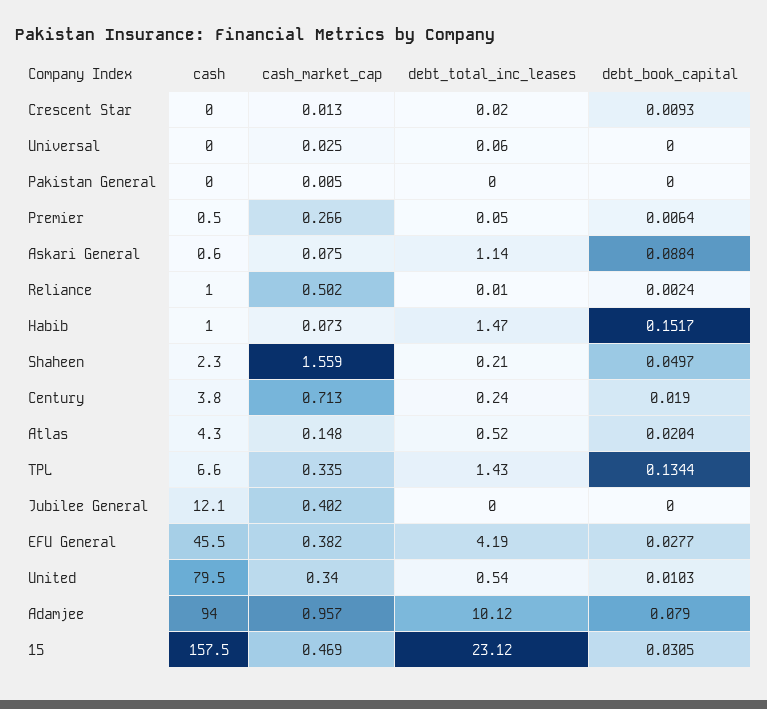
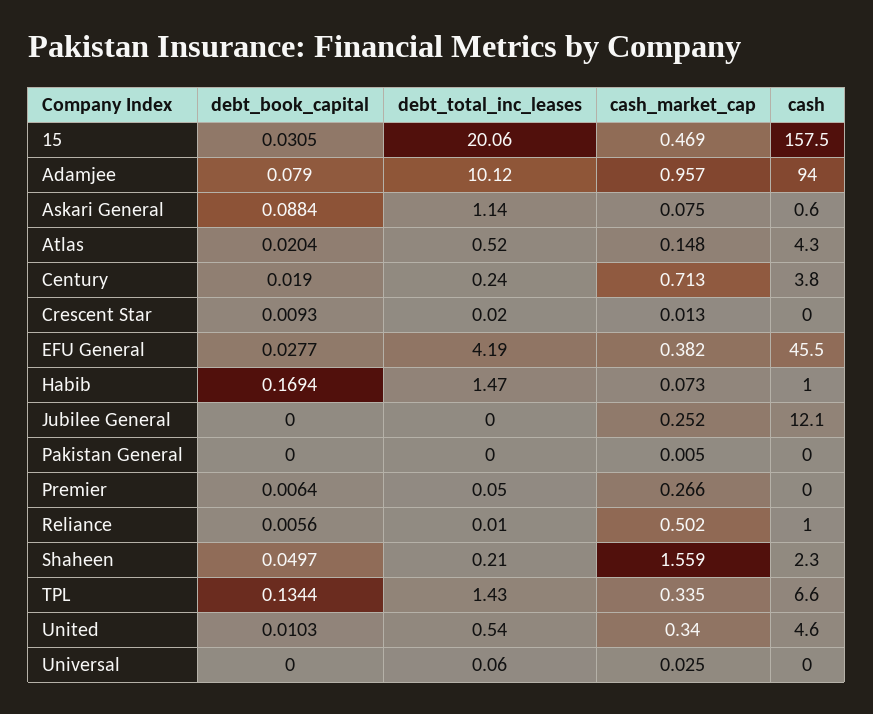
cash, Premier: 0.5 -> 0
debt_book_capital, Reliance: 0.0024 -> 0.0056
debt_book_capital, Habib: 0.1517 -> 0.1694
cash_market_cap, Jubilee General: 0.402 -> 0.252
cash, United: 79.5 -> 4.6
debt_total_inc_leases, 15: 23.12 -> 20.06

